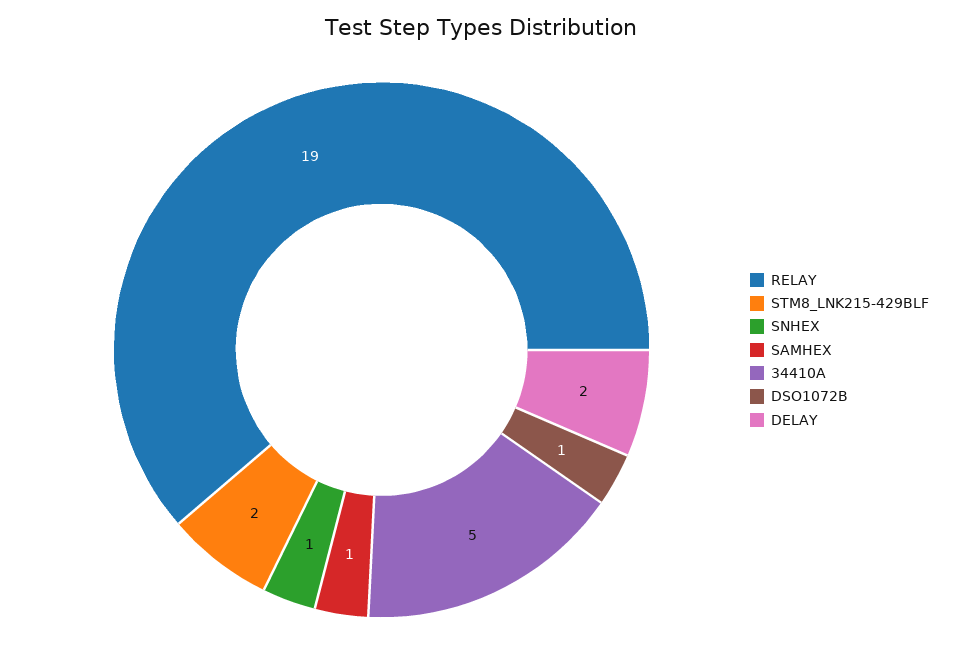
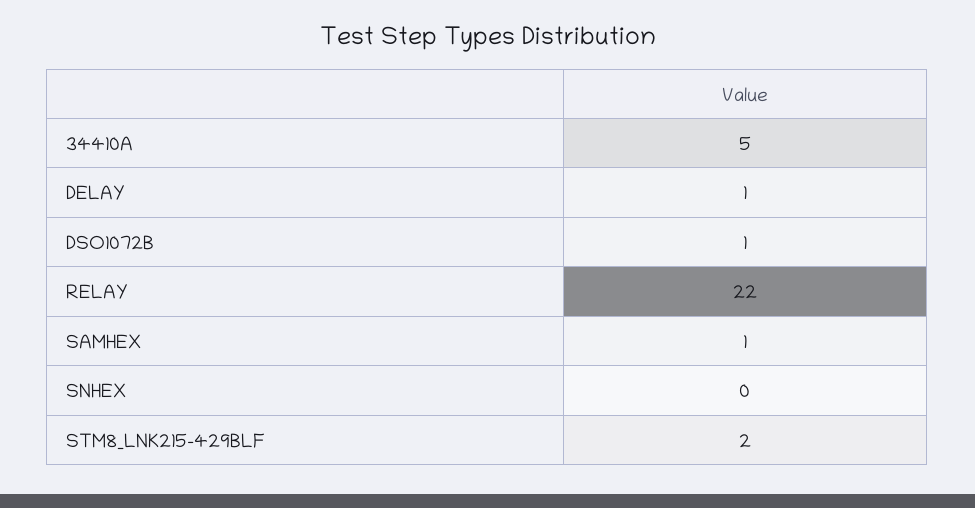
RELAY: 19 -> 22
SNHEX: 1 -> 0
DELAY: 2 -> 1

